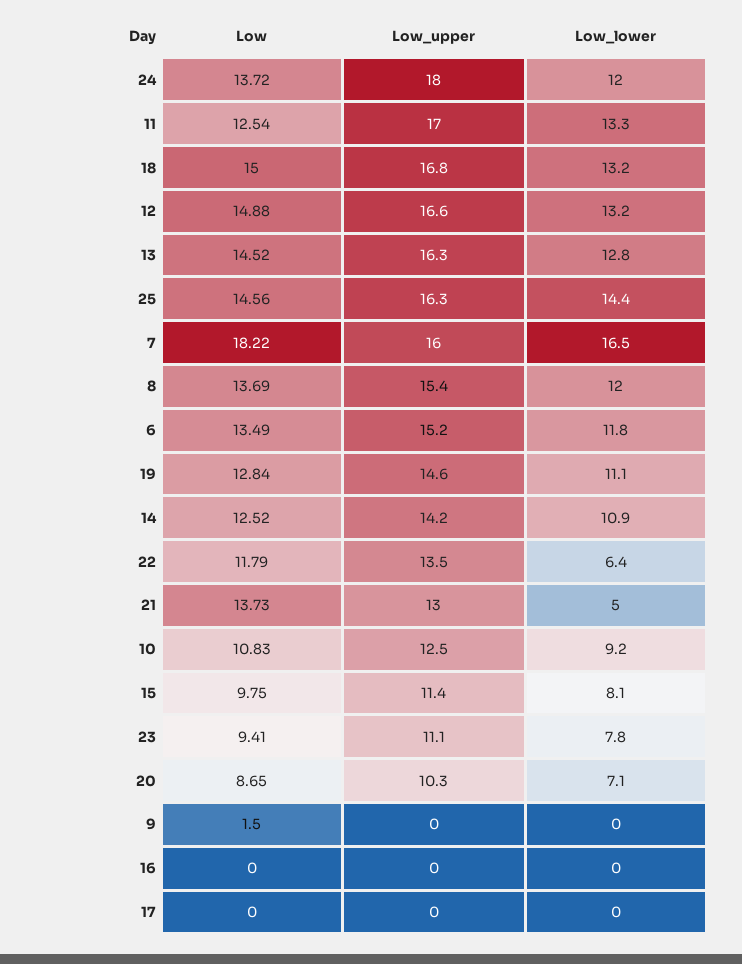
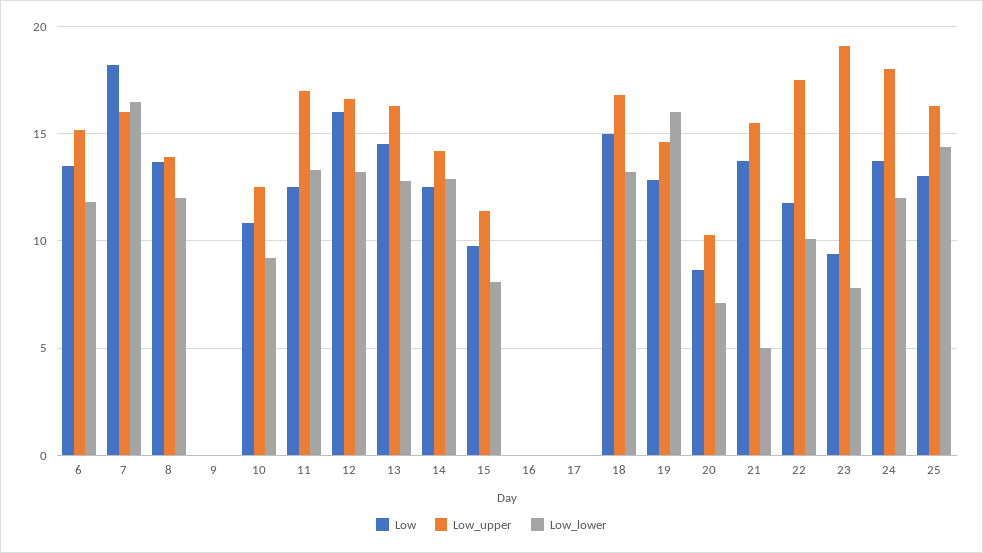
Low, 12: 14.88 -> 16
Low, 25: 14.56 -> 13
Low_upper, 8: 15.4 -> 14
Low_lower, 19: 11.1 -> 16
Low_lower, 14: 10.9 -> 13
Low_upper, 22: 13.5 -> 17.5
Low_lower, 22: 6.4 -> 10
Low_upper, 21: 13 -> 15.5
Low_upper, 23: 11.1 -> 19
Low, 9: 1.5 -> 0

